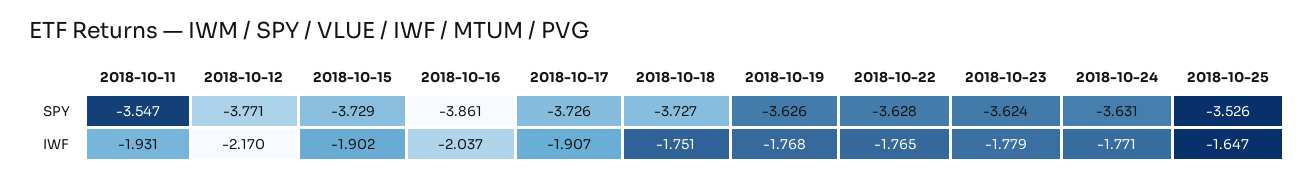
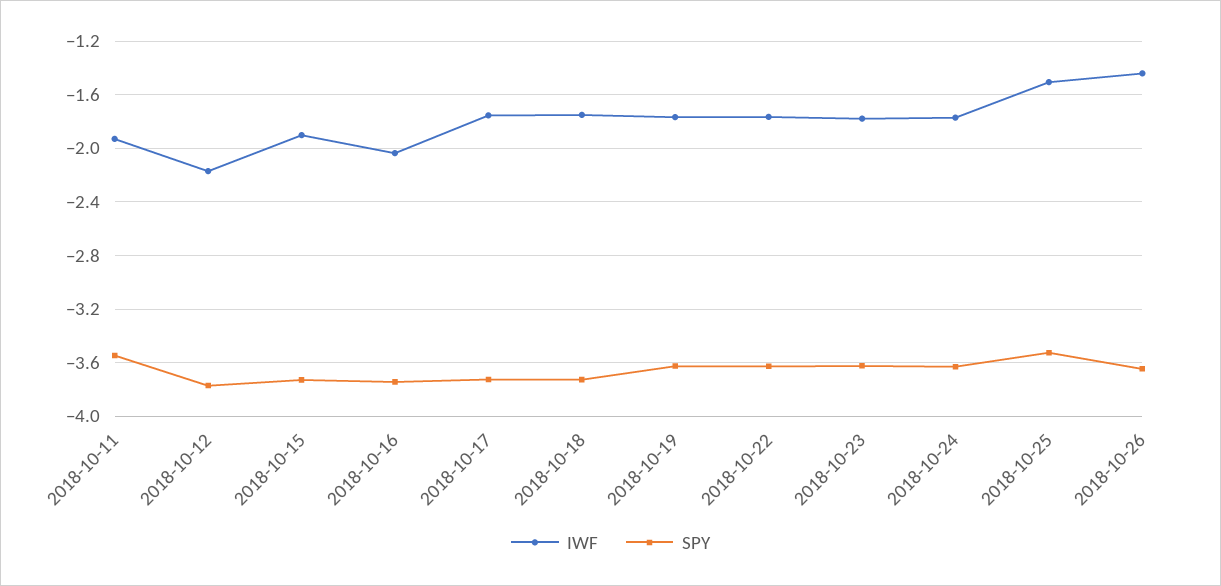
SPY, 2018-10-16: -3.861 -> -3.75
IWF, 2018-10-17: -1.907 -> -1.75
IWF, 2018-10-25: -1.647 -> -1.5
IWF, 2018-10-26: none -> -1.45
SPY, 2018-10-26: none -> -3.65

